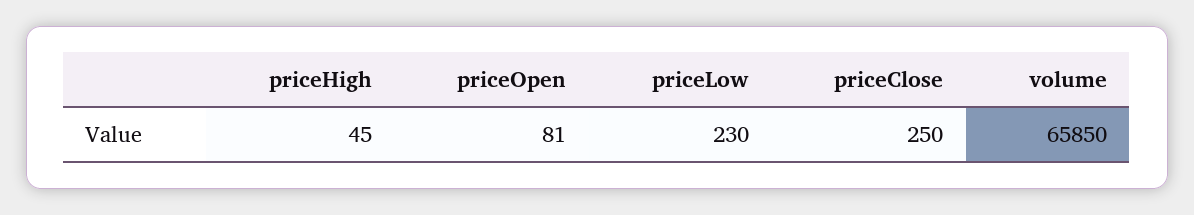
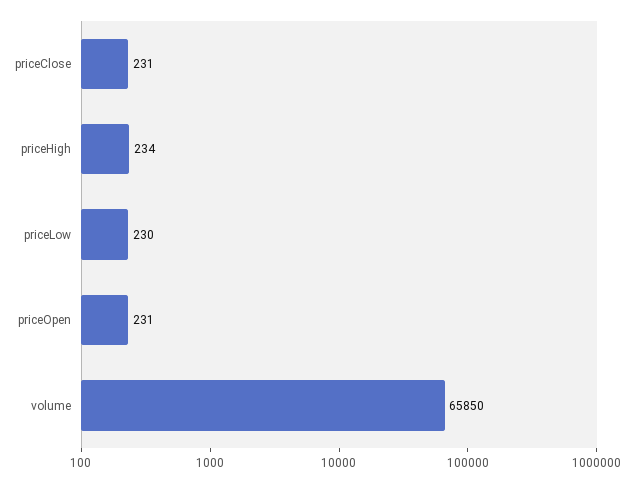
priceHigh: 45 -> 234
priceOpen: 81 -> 231
priceClose: 250 -> 231

